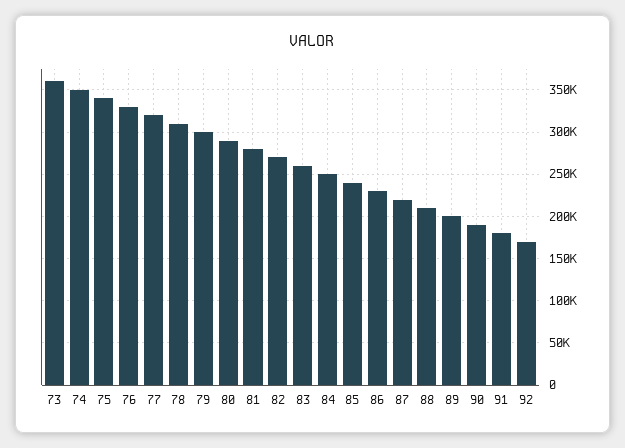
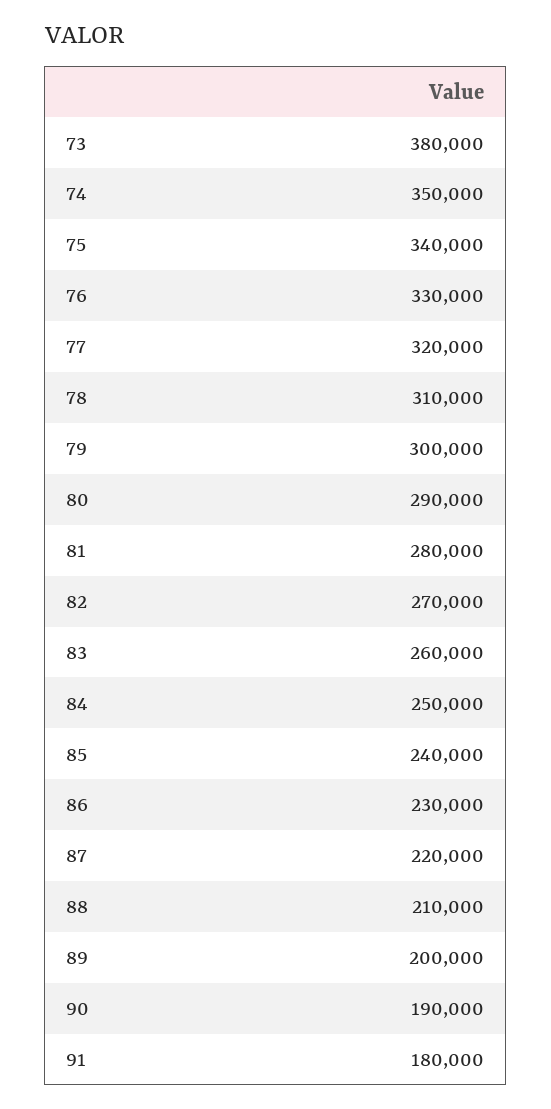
73: 360000 -> 380000
92: 170000 -> none

